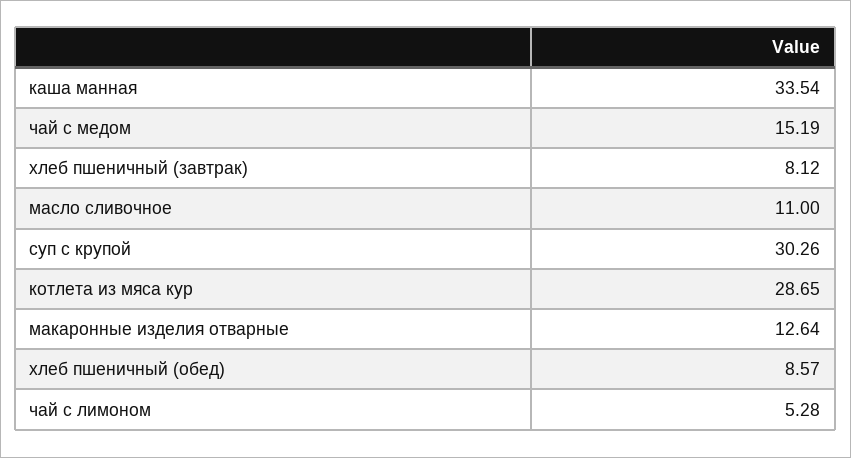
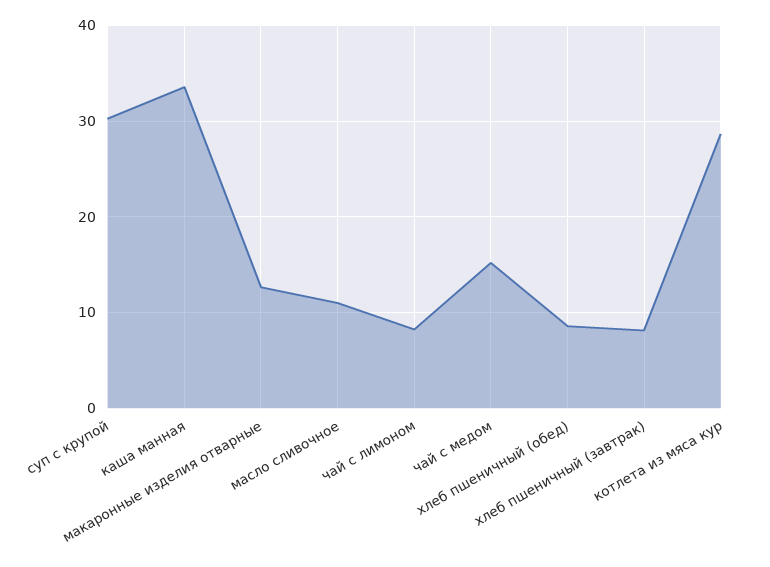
чай с лимоном: 5.28 -> 8

